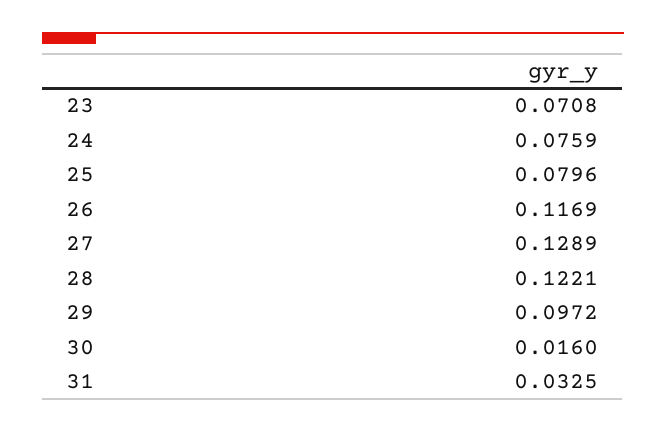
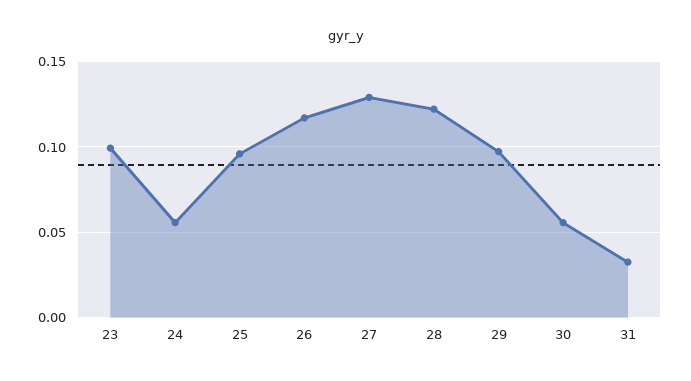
23: 0.0708 -> 0.1
24: 0.0759 -> 0.055
25: 0.0796 -> 0.095
30: 0.016 -> 0.055

